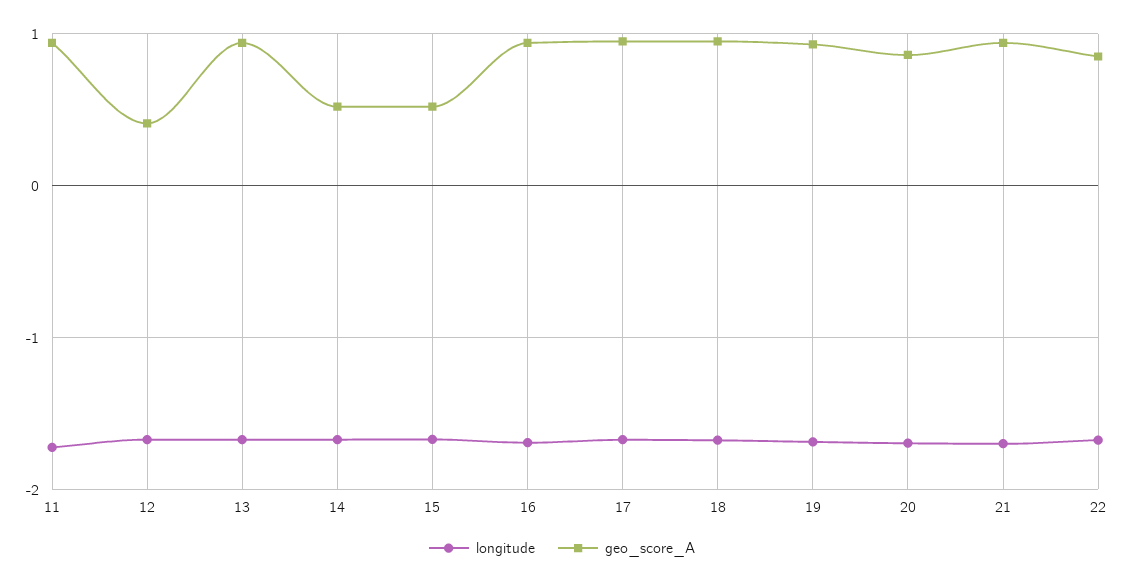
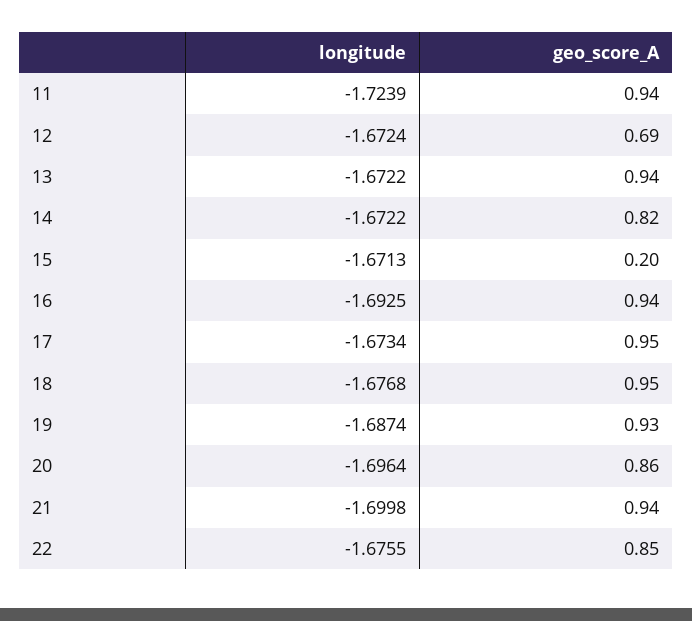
geo_score_A, 12: 0.4 -> 0.69
geo_score_A, 14: 0.5 -> 0.82
geo_score_A, 15: 0.5 -> 0.2

